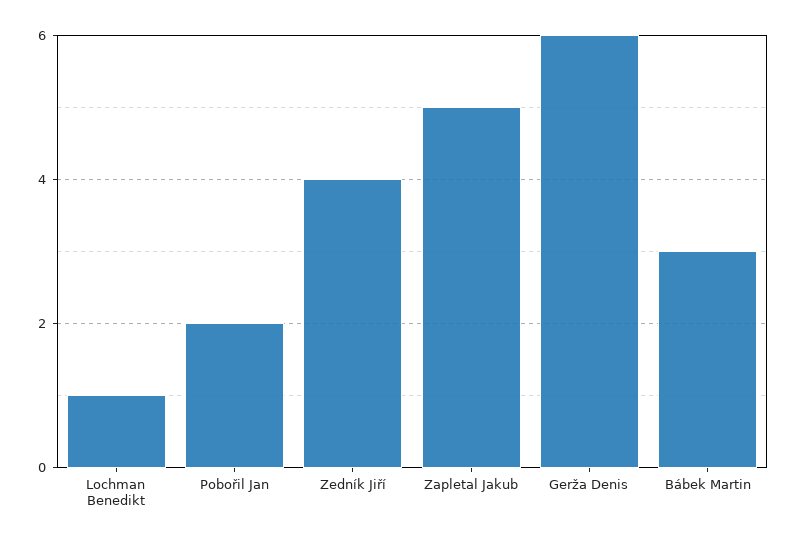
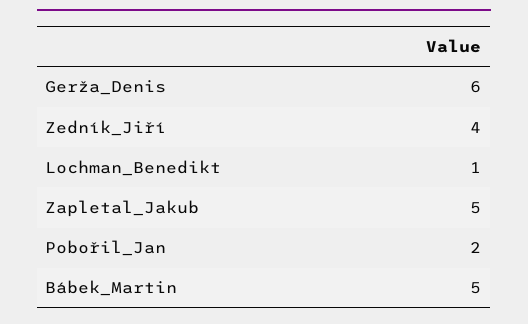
Bábek Martin: 3 -> 5

